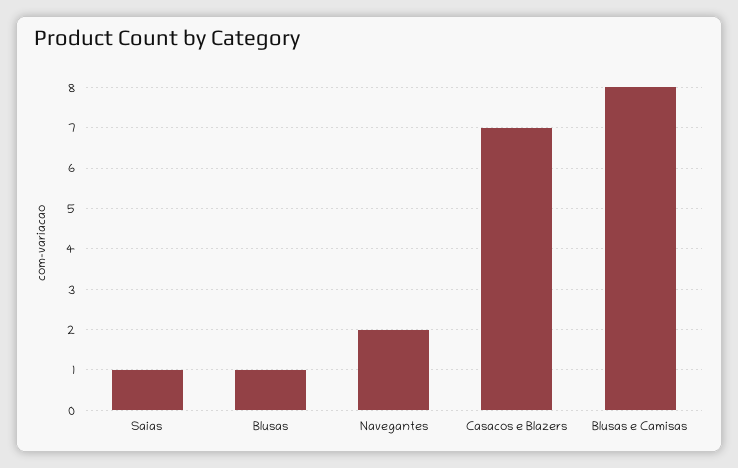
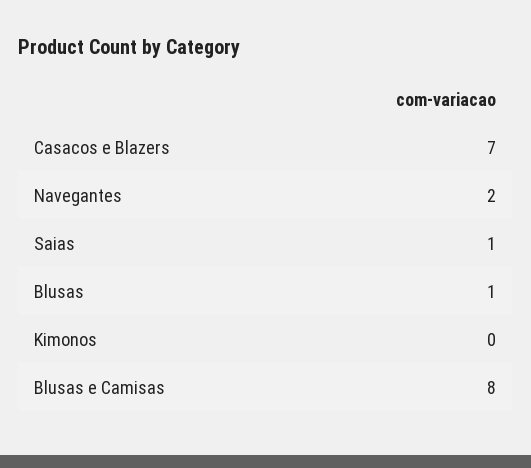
Kimonos: none -> 0

